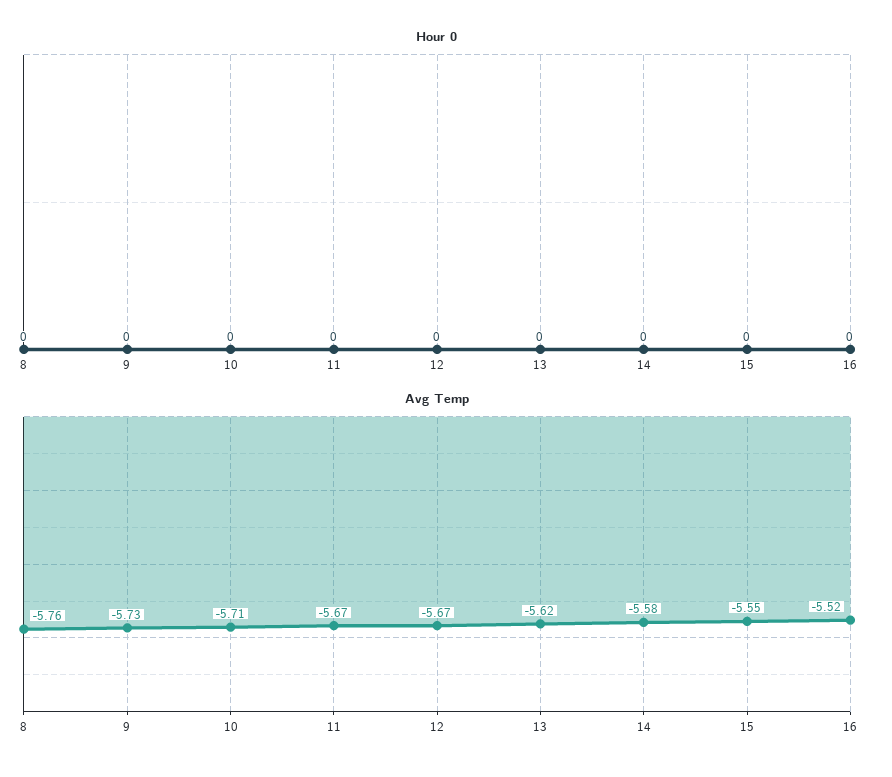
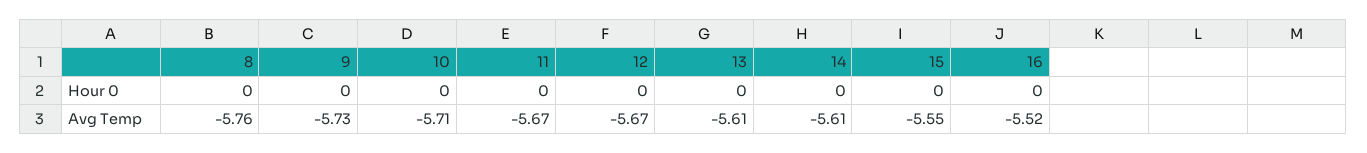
Avg Temp, 13: -5.62 -> -5.61
Avg Temp, 14: -5.58 -> -5.61

